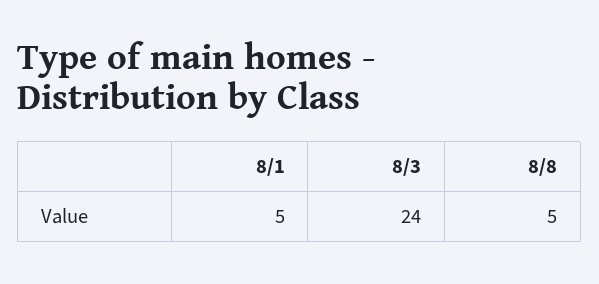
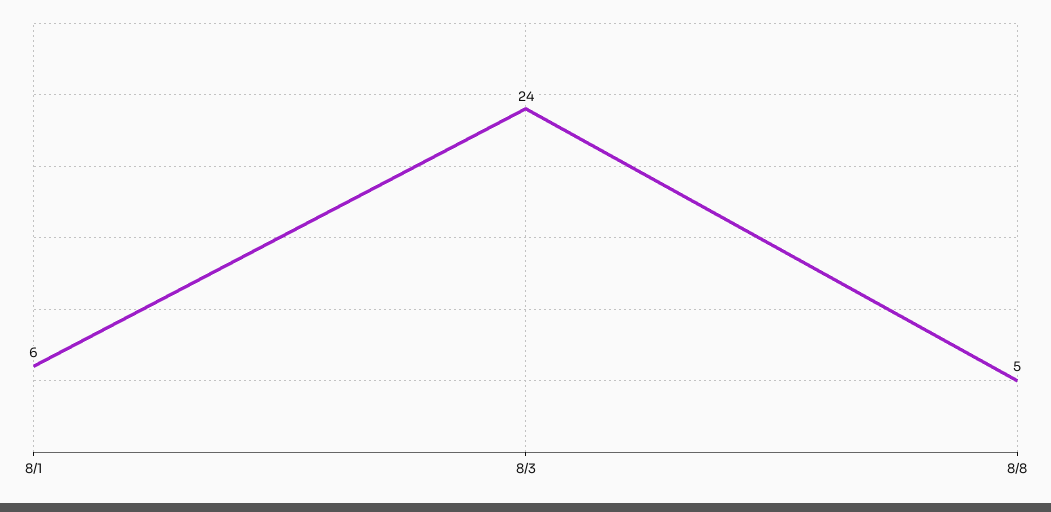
8/1: 5 -> 6

